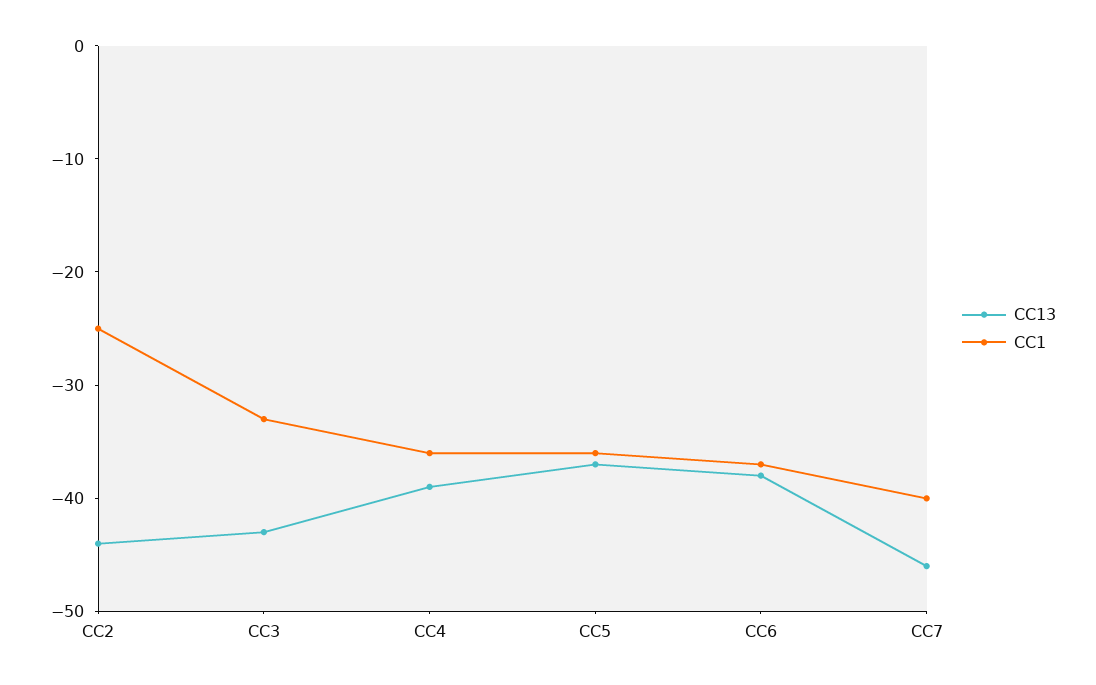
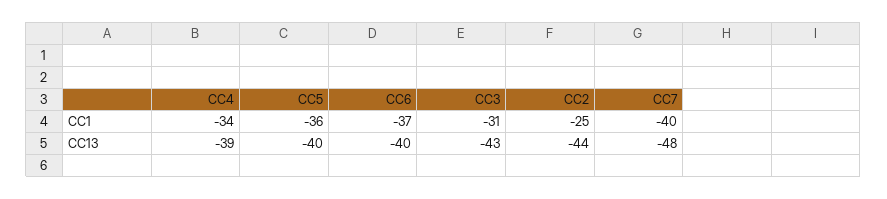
CC1, CC3: -33 -> -31
CC1, CC4: -36 -> -34
CC13, CC5: -37 -> -40
CC13, CC6: -38 -> -40
CC13, CC7: -46 -> -48

